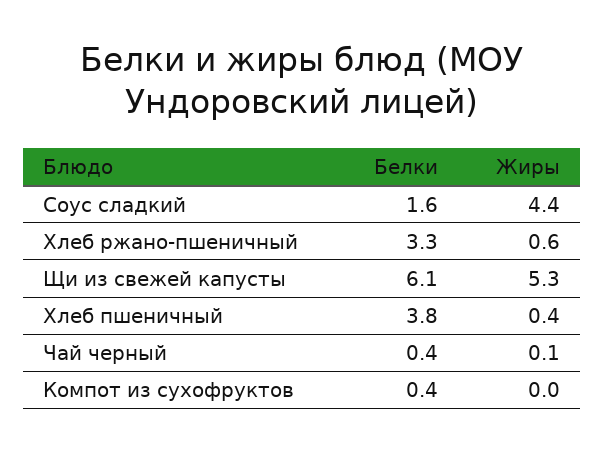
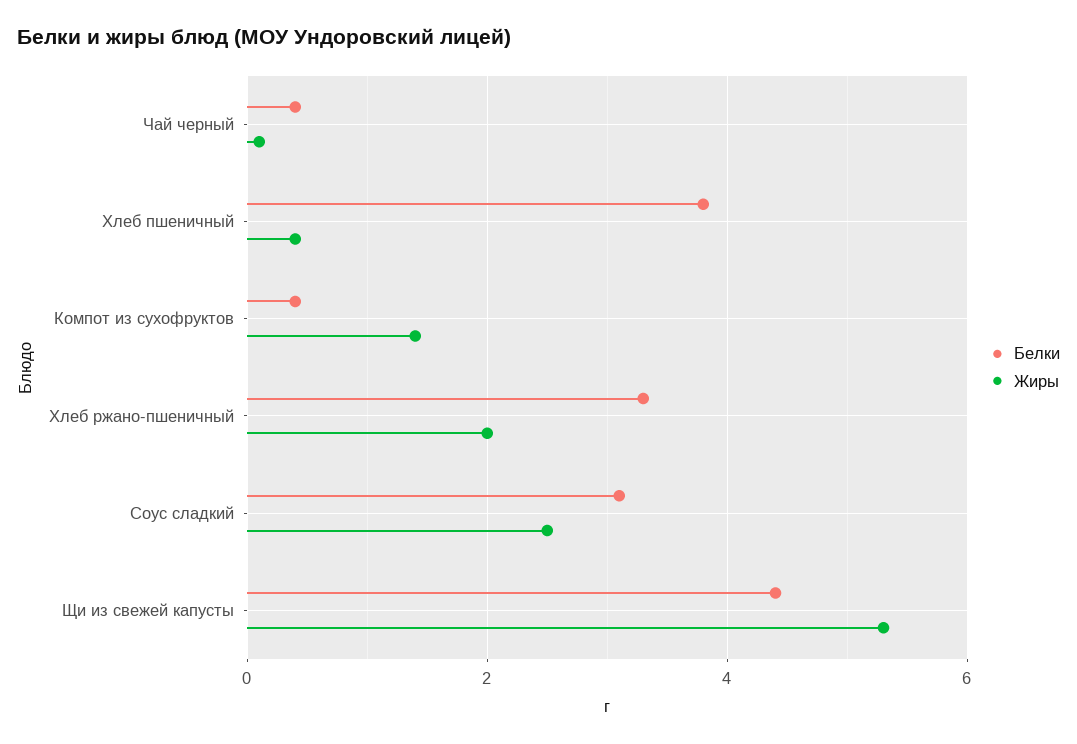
Белки, Соус сладкий: 1.6 -> 3
Жиры, Соус сладкий: 4.4 -> 2.5
Жиры, Хлеб ржано-пшеничный: 0.6 -> 2
Белки, Щи из свежей капусты: 6.1 -> 4.5
Жиры, Компот из сухофруктов: 0 -> 1.5

